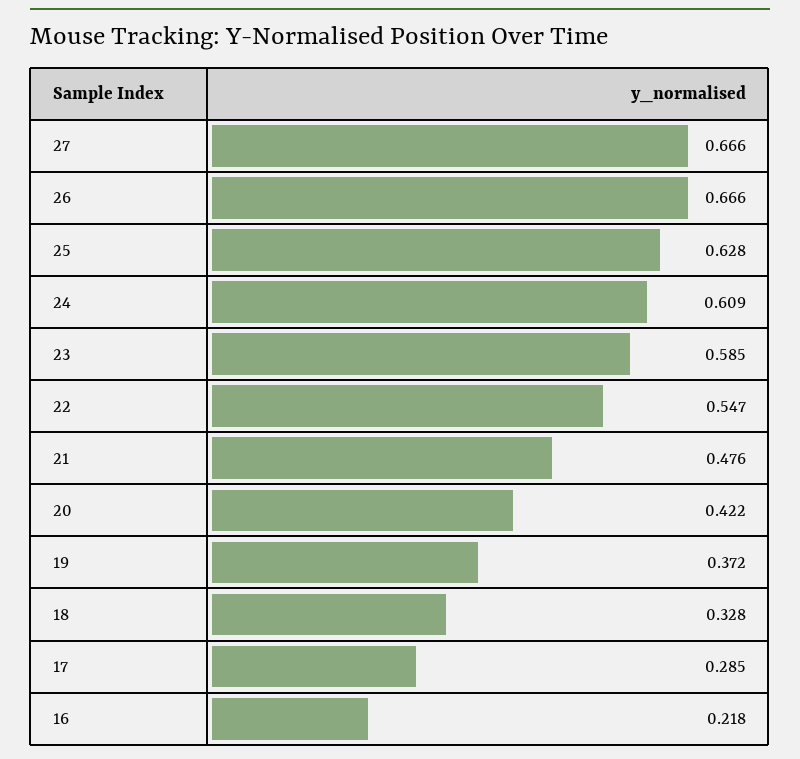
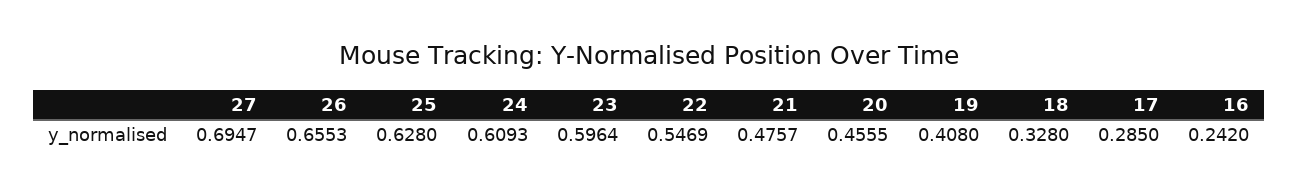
27: 0.666 -> 0.6947
26: 0.666 -> 0.6553
23: 0.585 -> 0.5964
20: 0.422 -> 0.4555
19: 0.372 -> 0.408
16: 0.218 -> 0.242

